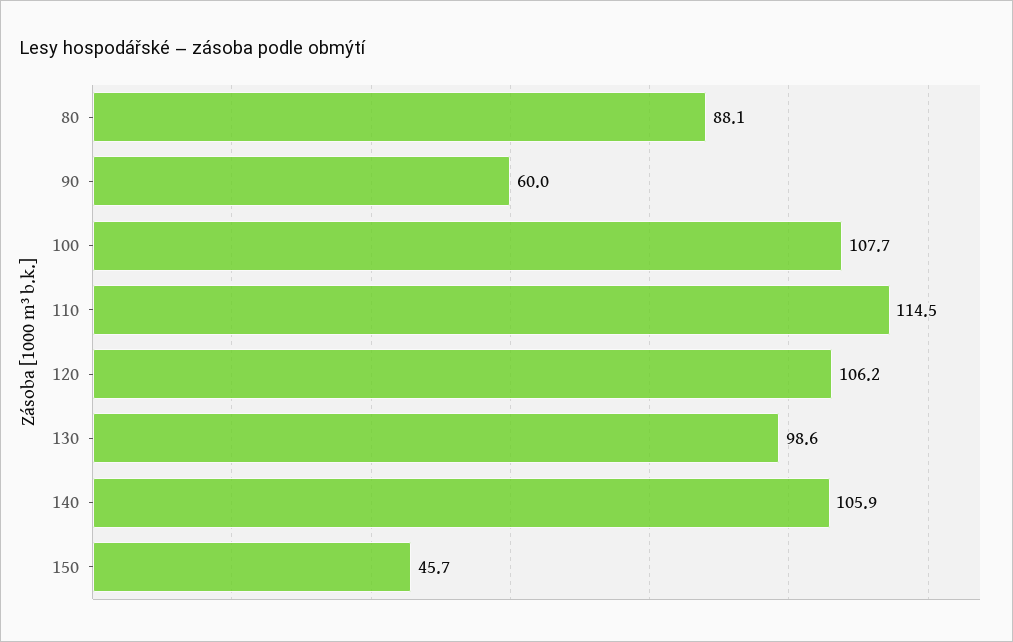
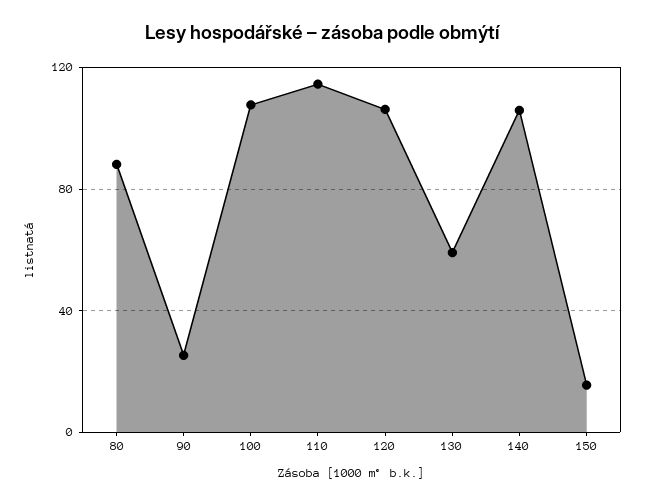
90: 60 -> 25
130: 98.6 -> 60
150: 45.7 -> 15

